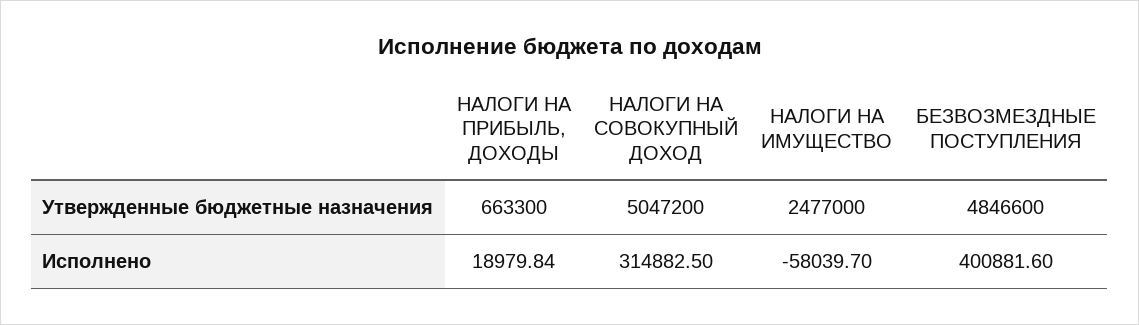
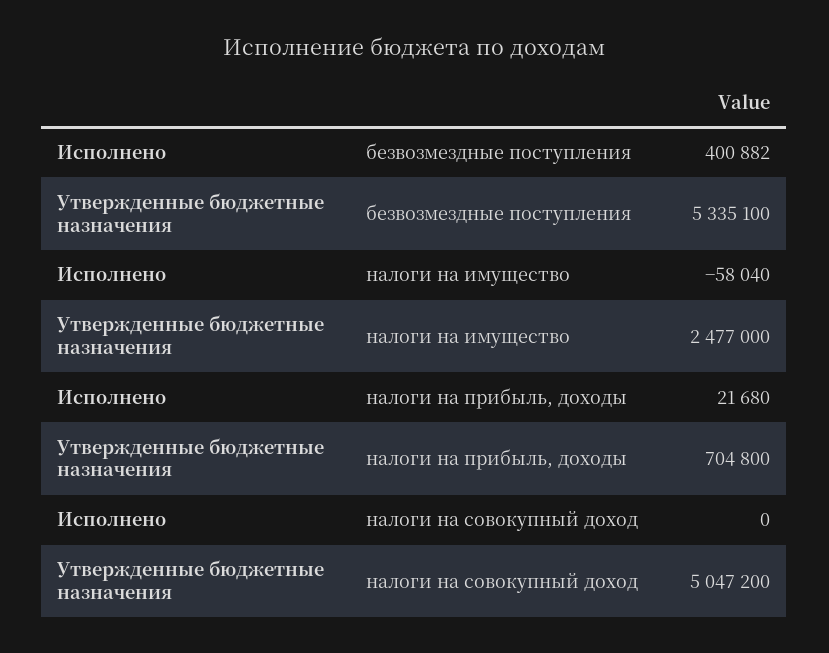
НАЛОГИ НА ПРИБЫЛЬ, ДОХОДЫ, Утвержденные бюджетные назначения: 663300 -> 704800
БЕЗВОЗМЕЗДНЫЕ ПОСТУПЛЕНИЯ, Утвержденные бюджетные назначения: 4846600 -> 5335100
НАЛОГИ НА ПРИБЫЛЬ, ДОХОДЫ, Исполнено: 18979.84 -> 21680
НАЛОГИ НА СОВОКУПНЫЙ ДОХОД, Исполнено: 314882.5 -> 0

